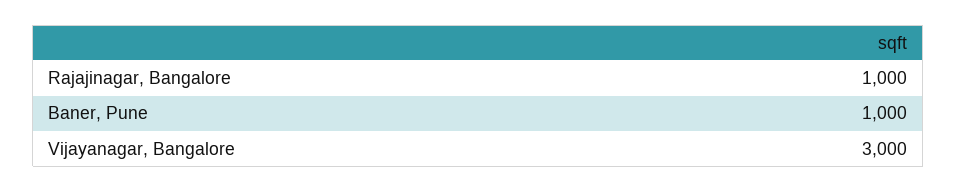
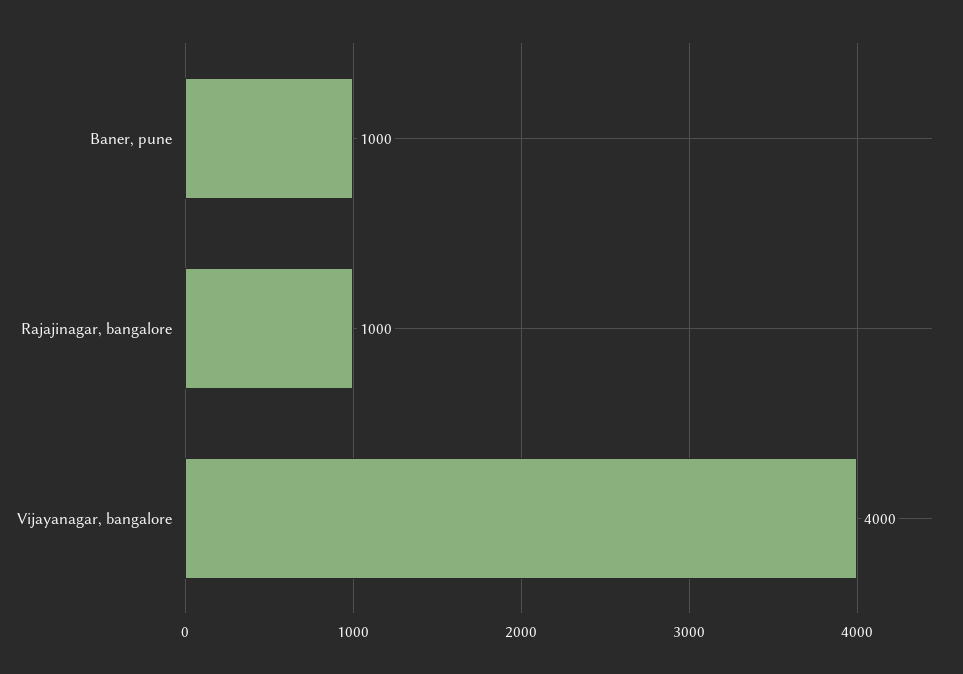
Vijayanagar, Bangalore: 3000 -> 4000

